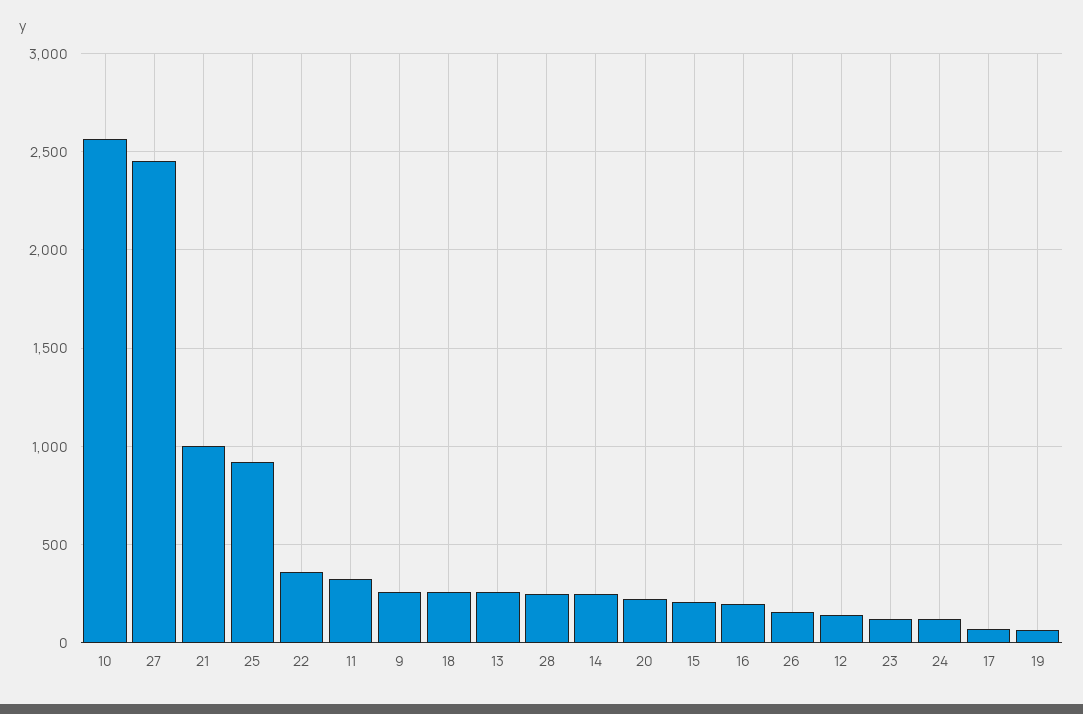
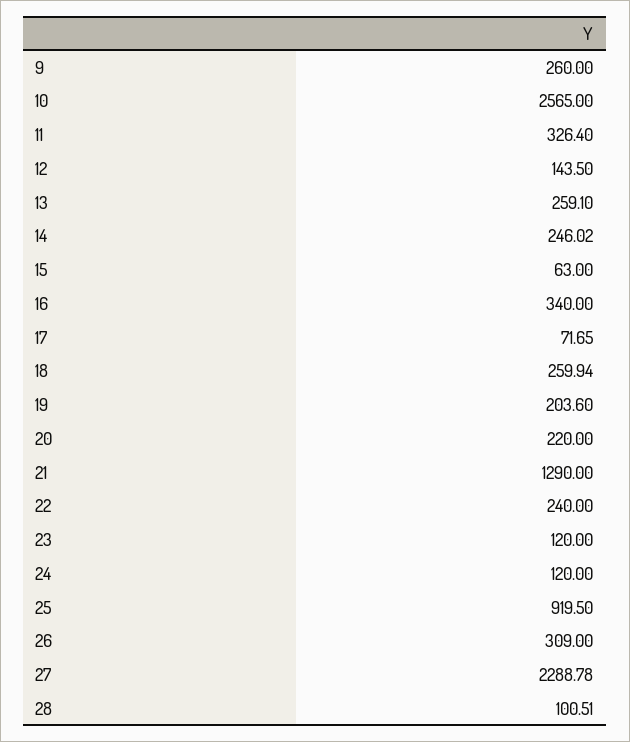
27: 2450 -> 2288.78
21: 1000 -> 1290
22: 350 -> 240
28: 250 -> 100.51
15: 200 -> 63
16: 200 -> 340
26: 150 -> 309
19: 50 -> 203.6

